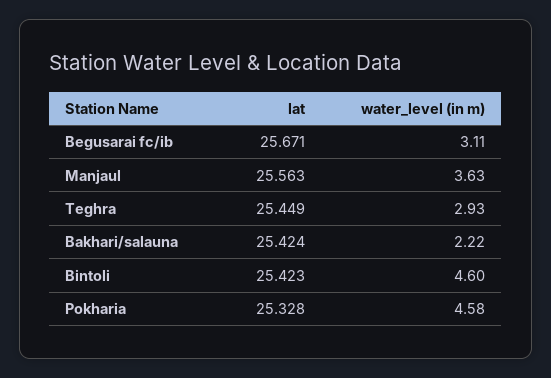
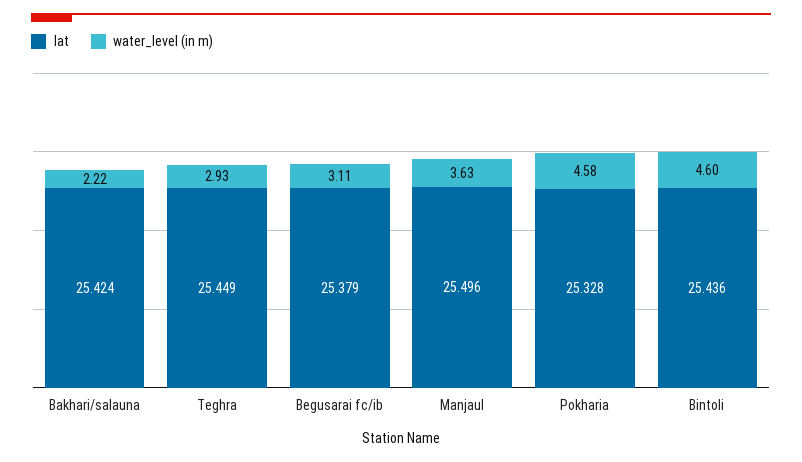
lat, Begusarai fc/ib: 25.671 -> 25.379
lat, Manjaul: 25.563 -> 25.496
lat, Bintoli: 25.423 -> 25.436

